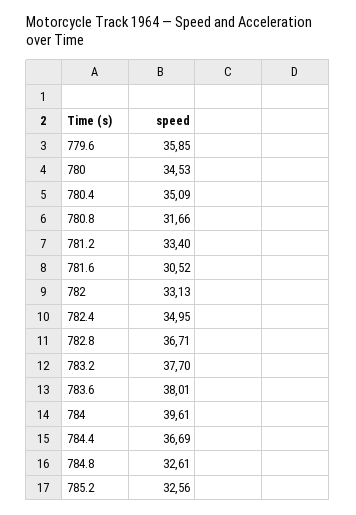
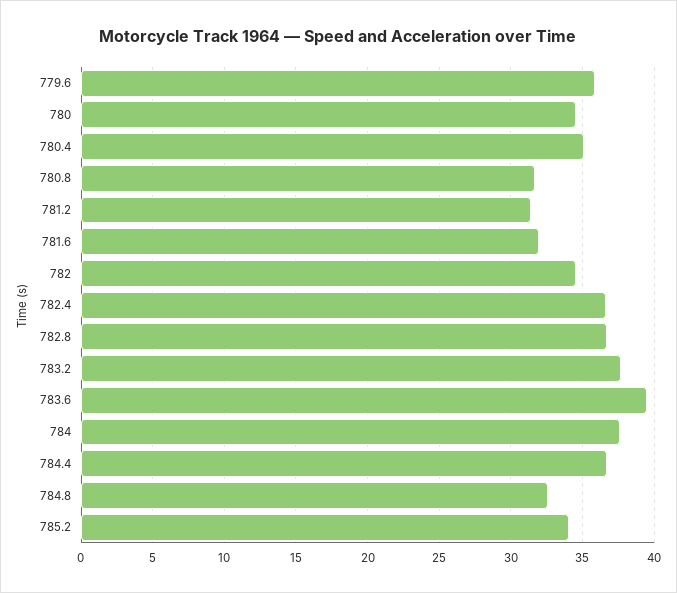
781.2: 33.4 -> 31.5
781.6: 30.52 -> 32
782: 33.13 -> 34.5
782.4: 34.95 -> 36.5
783.6: 38.01 -> 39.5
784: 39.61 -> 37.5
785.2: 32.56 -> 34

